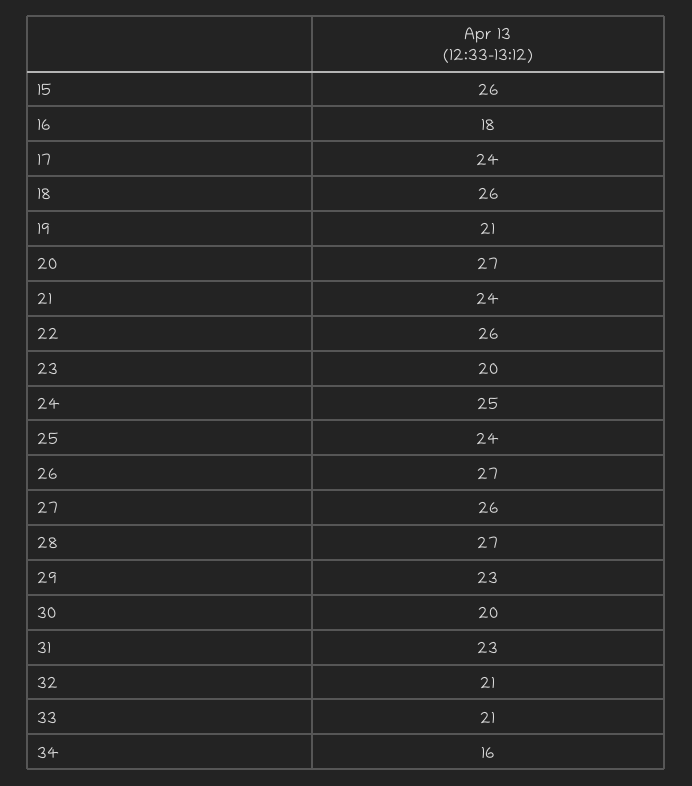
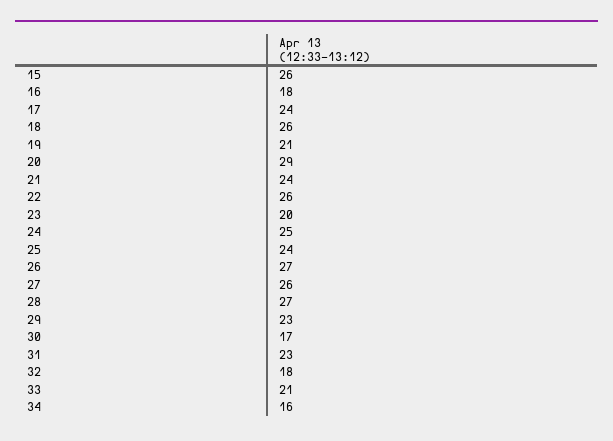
20: 27 -> 29
30: 20 -> 17
32: 21 -> 18

